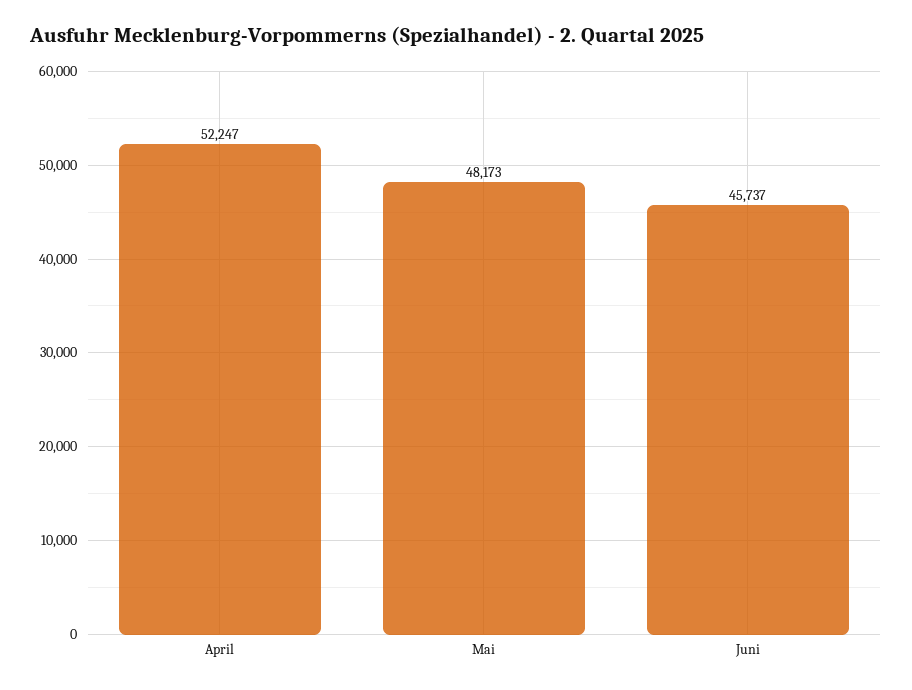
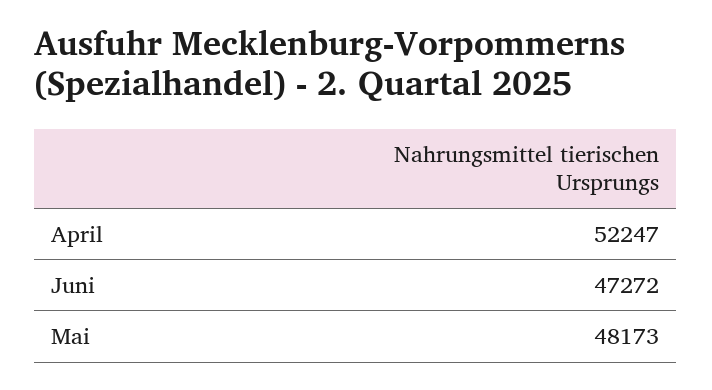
Juni: 45737 -> 47272

